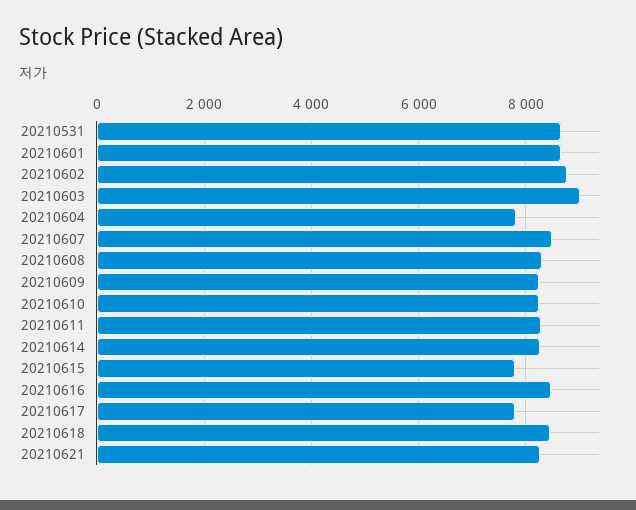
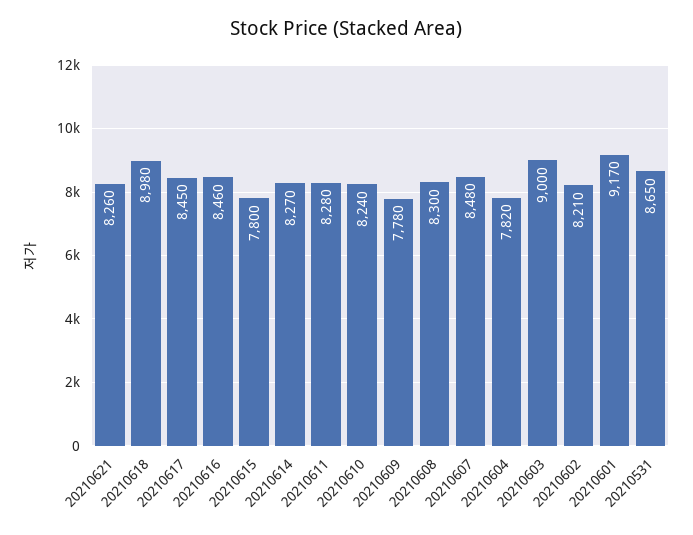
20210601: 8600 -> 9170
20210602: 8800 -> 8210
20210609: 8200 -> 7780
20210617: 7800 -> 8450
20210618: 8400 -> 8980

